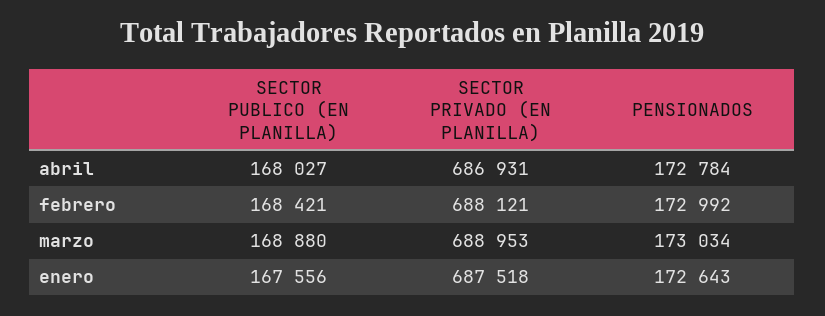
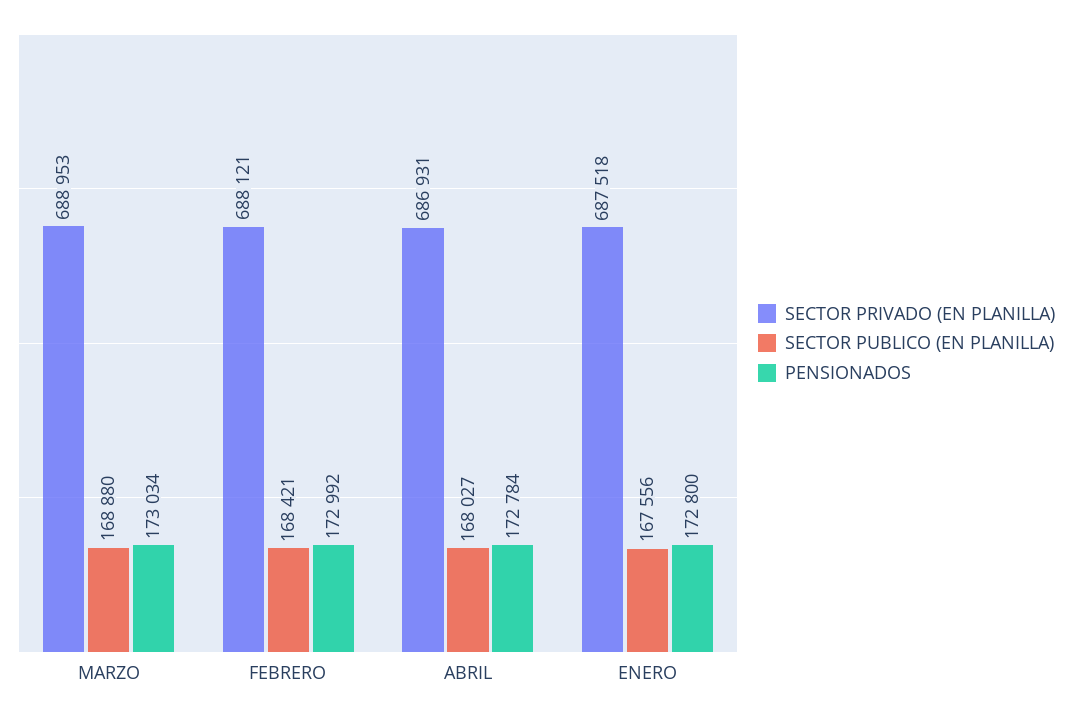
PENSIONADOS, enero: 172643 -> 172800

